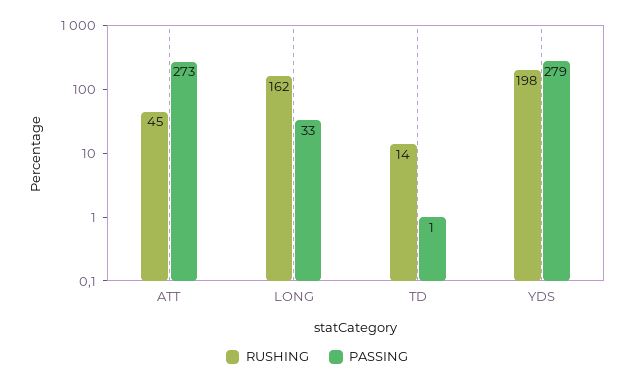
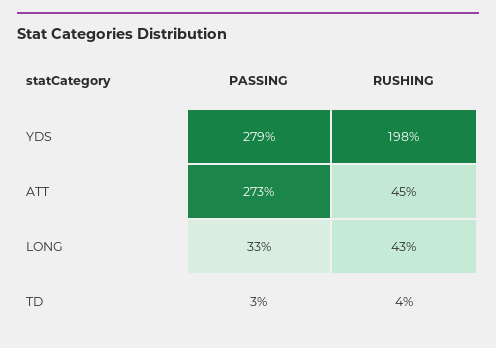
RUSHING, LONG: 162 -> 43
RUSHING, TD: 14 -> 4
PASSING, TD: 1 -> 3

